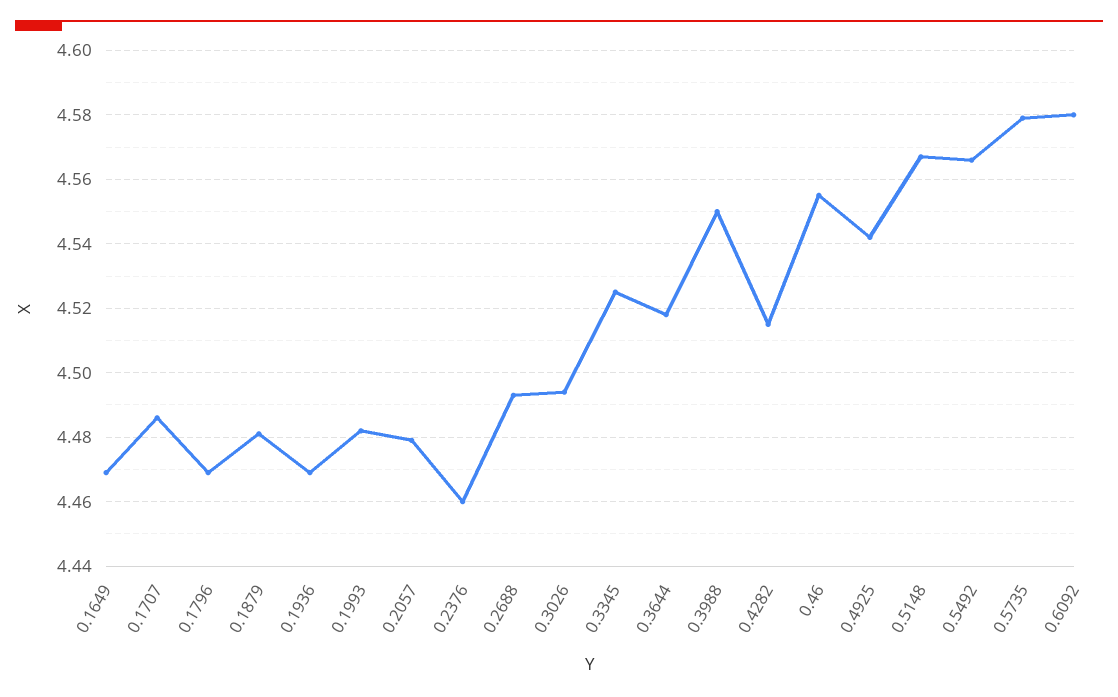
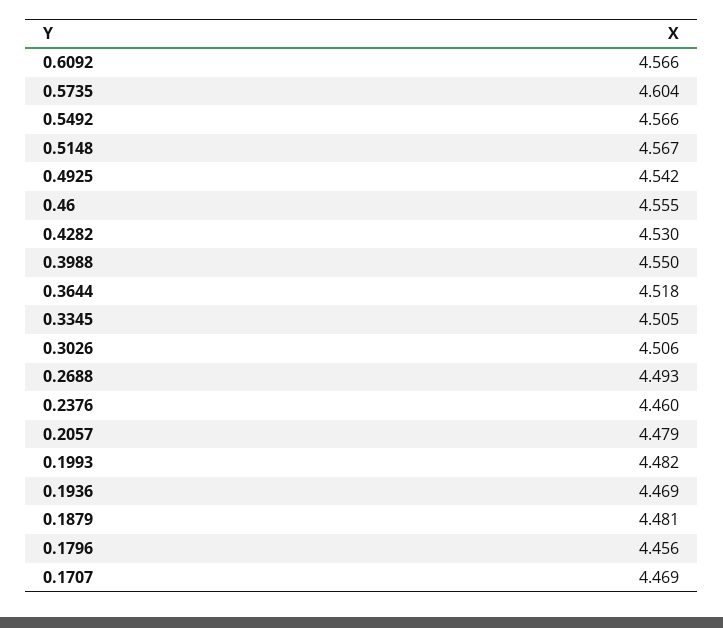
0.1649: 4.47 -> none
0.1707: 4.485 -> 4.469
0.1796: 4.47 -> 4.456
0.3026: 4.495 -> 4.506
0.3345: 4.525 -> 4.505
0.4282: 4.515 -> 4.53
0.5735: 4.58 -> 4.604
0.6092: 4.58 -> 4.566

